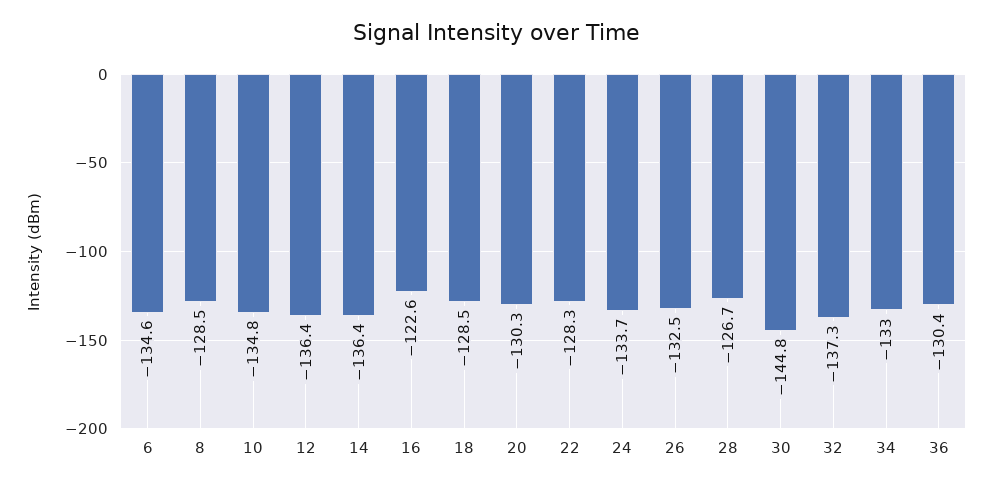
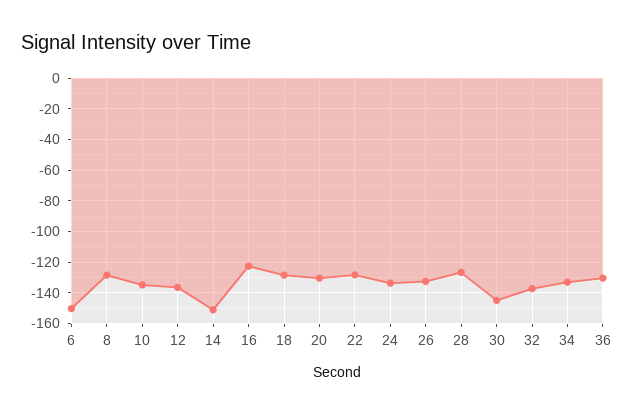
6: -134.6 -> -150
14: -136.4 -> -150

